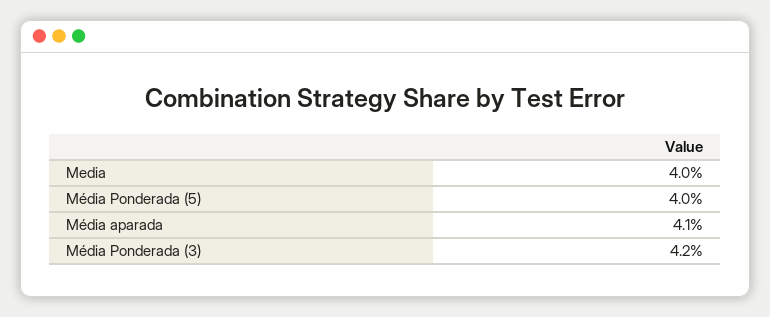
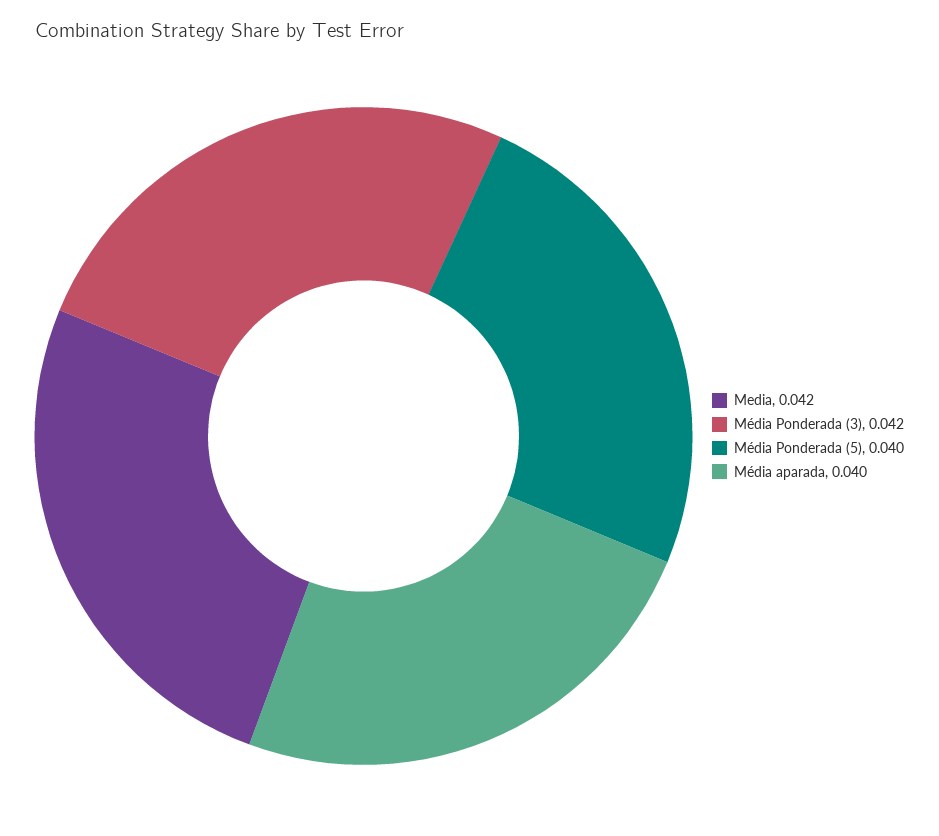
Media: 0.04 -> 0.042
Média aparada: 0.041 -> 0.04

